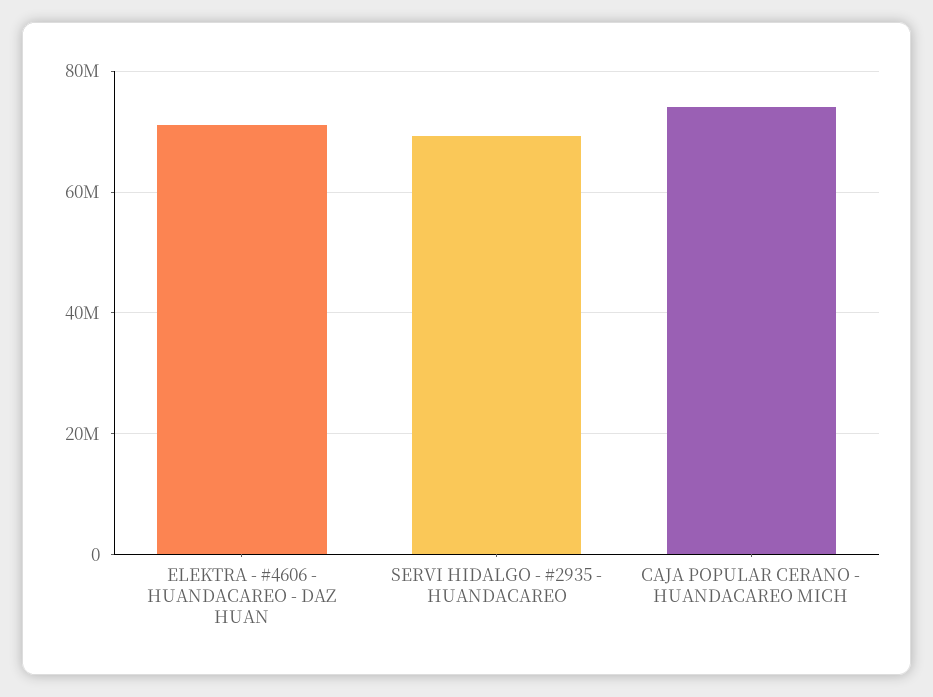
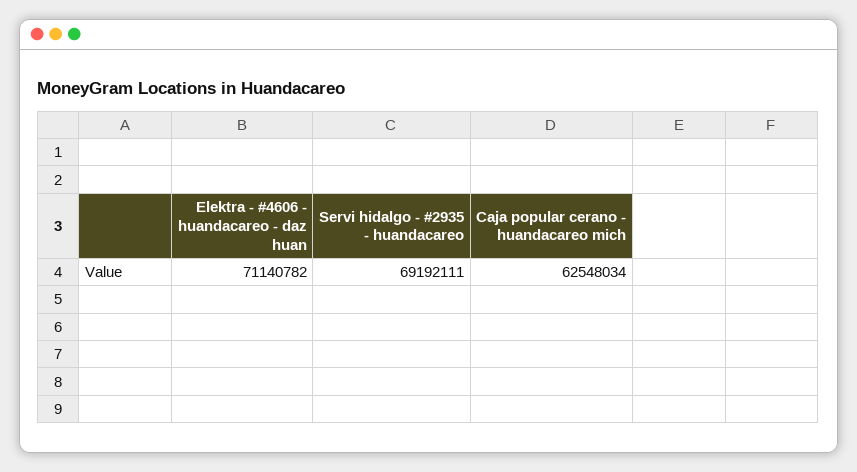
CAJA POPULAR CERANO - HUANDACAREO MICH: 74000000 -> 62548034

